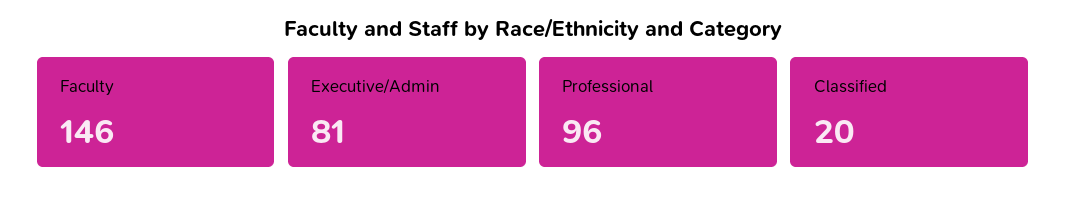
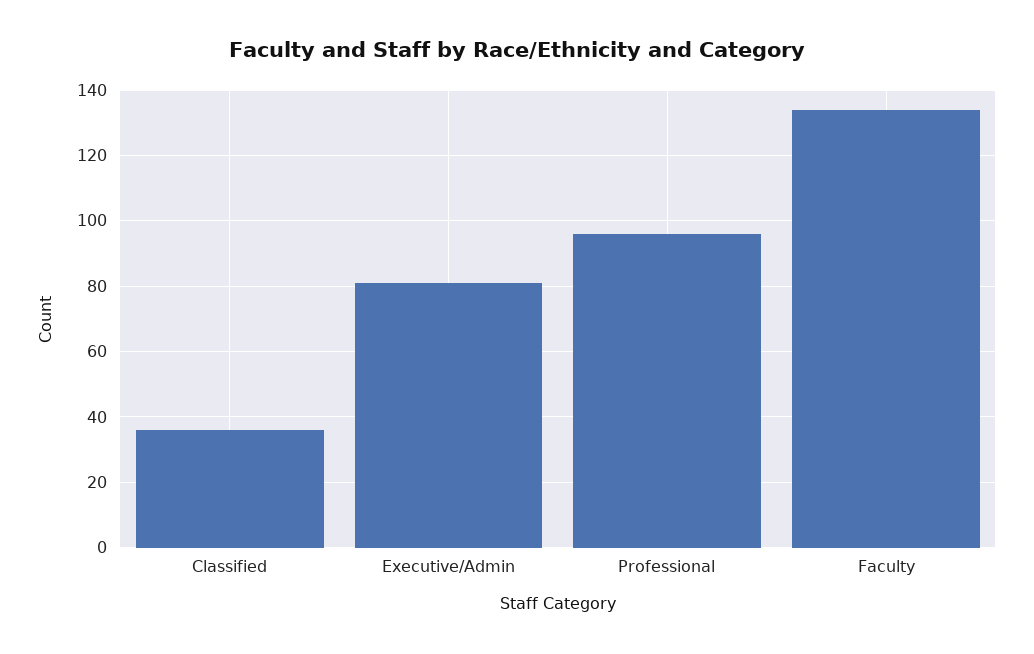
Faculty: 146 -> 135
Classified: 20 -> 35

